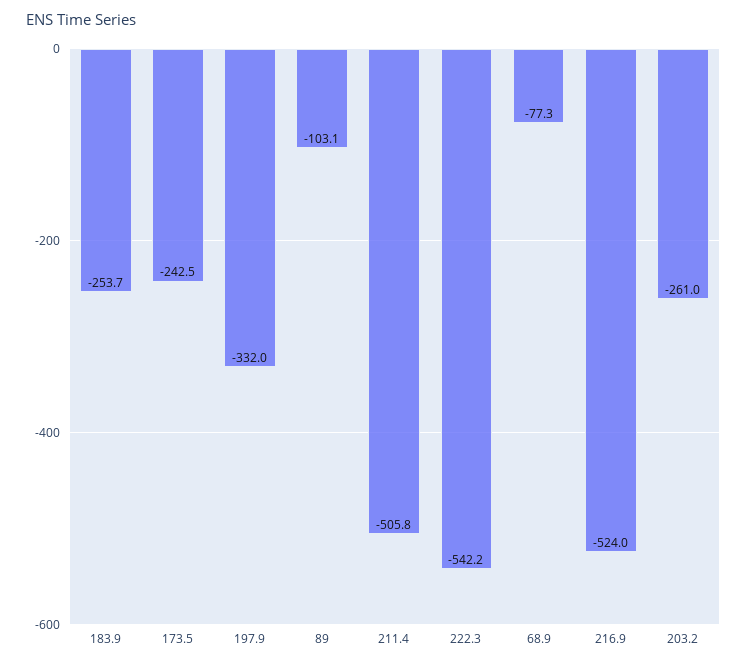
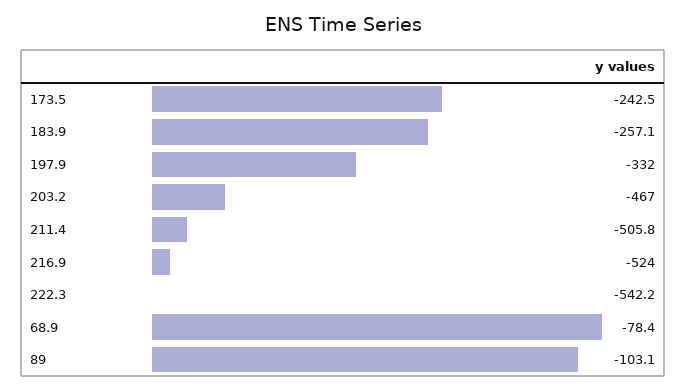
183.9: -253.7 -> -257.1
68.9: -77.3 -> -78.4
203.2: -261 -> -467

